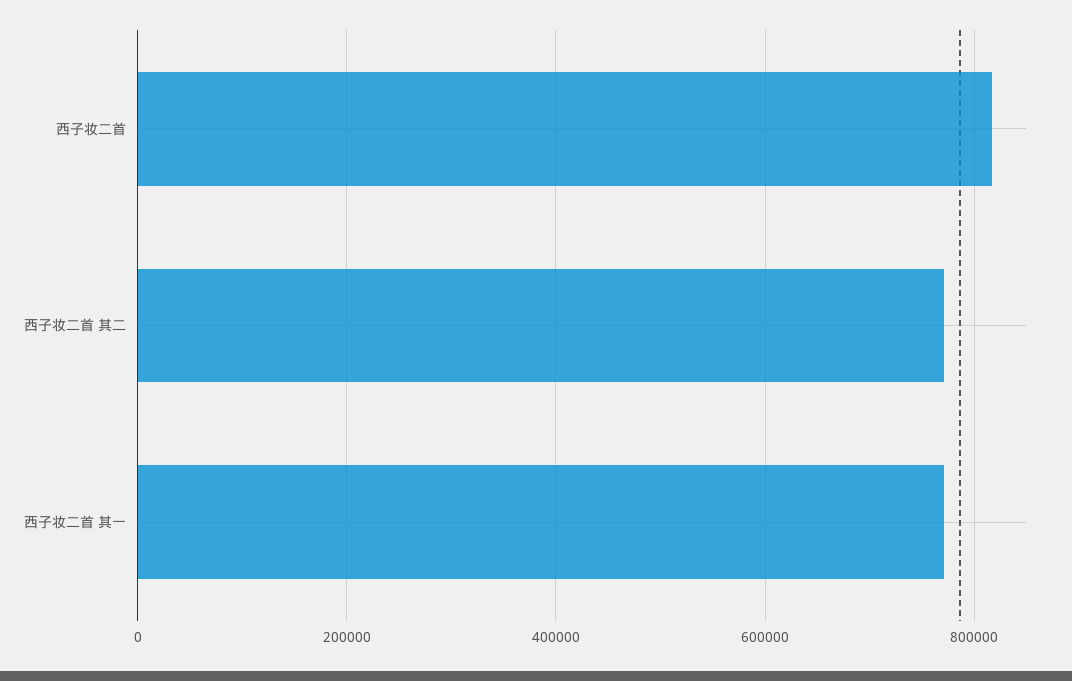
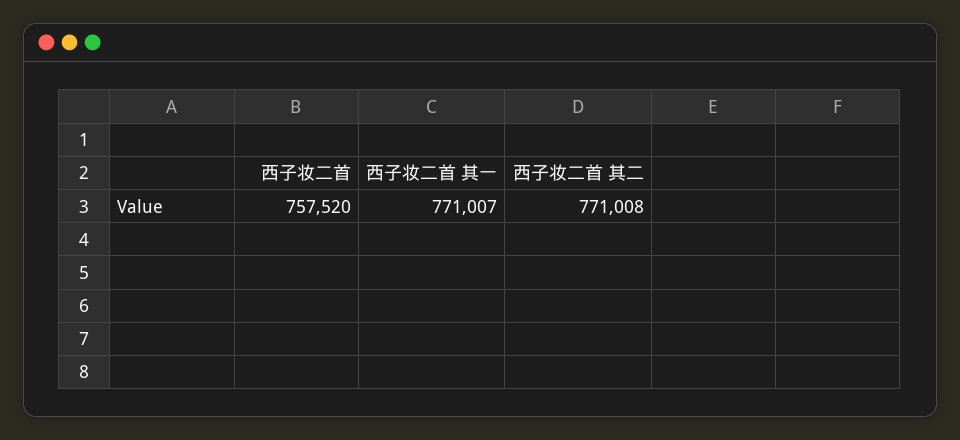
西子妆二首: 820000 -> 757520

